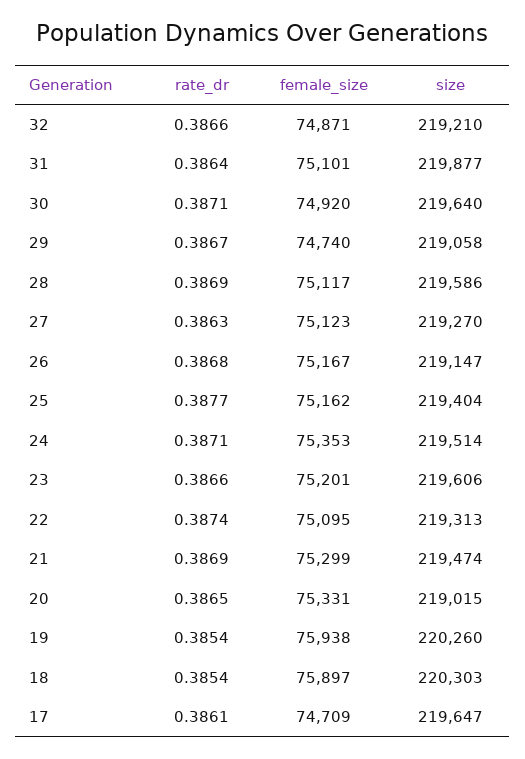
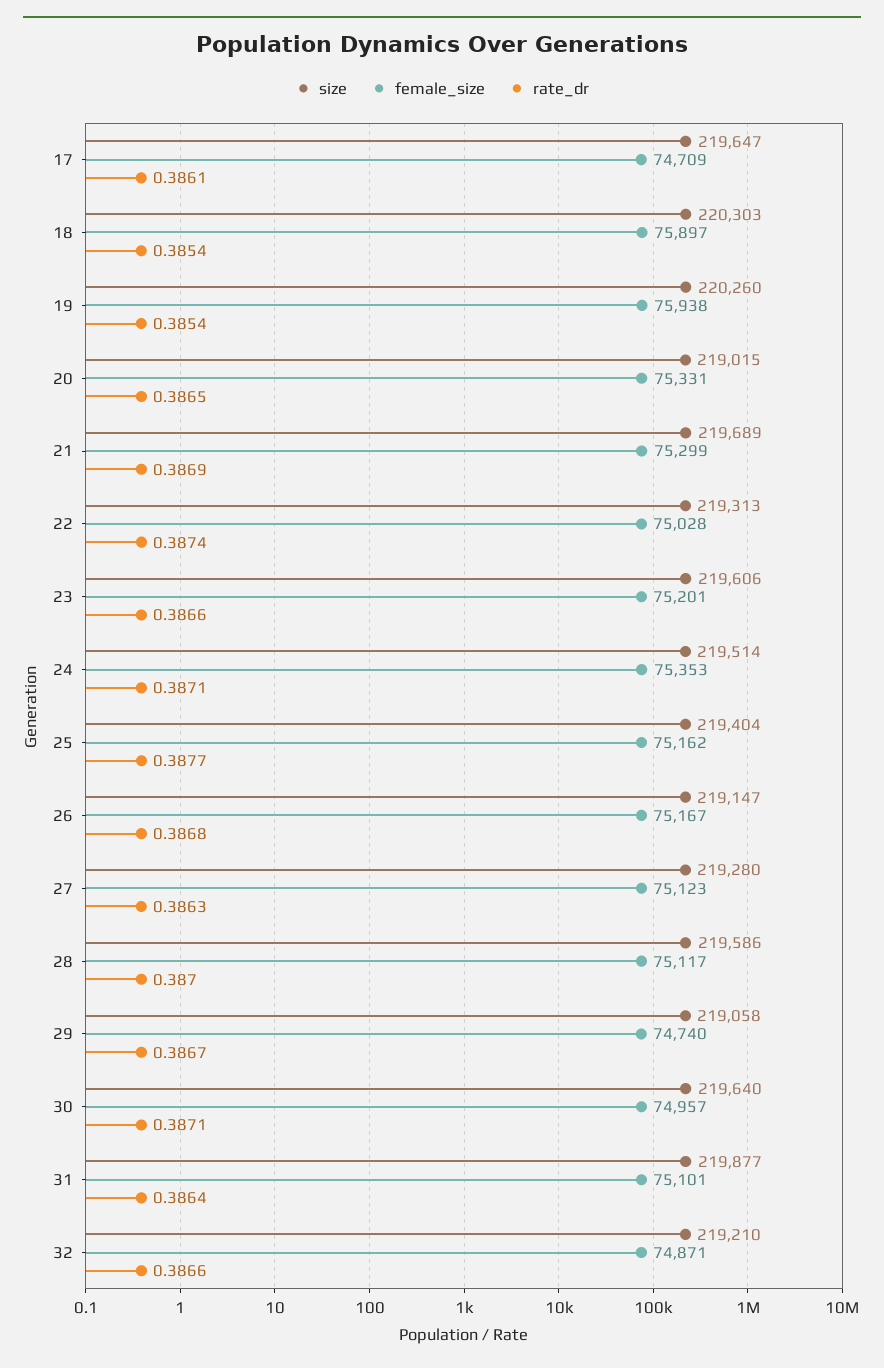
female_size, 30: 74920 -> 74957
rate_dr, 28: 0.3869 -> 0.387
size, 27: 219270 -> 219280
female_size, 22: 75095 -> 75028
size, 21: 219474 -> 219689

